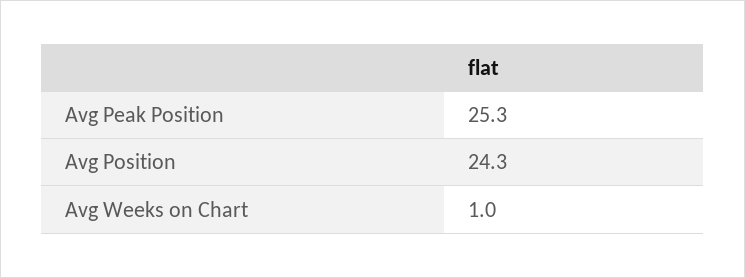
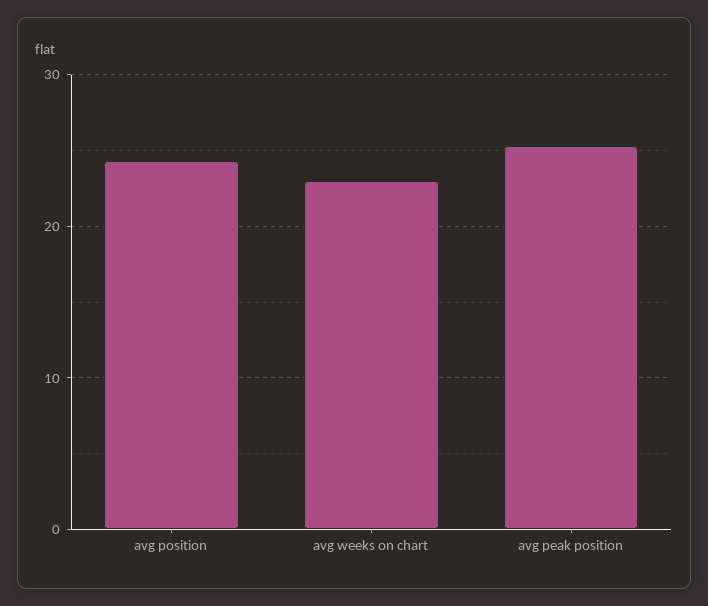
Avg Weeks on Chart: 1 -> 23

